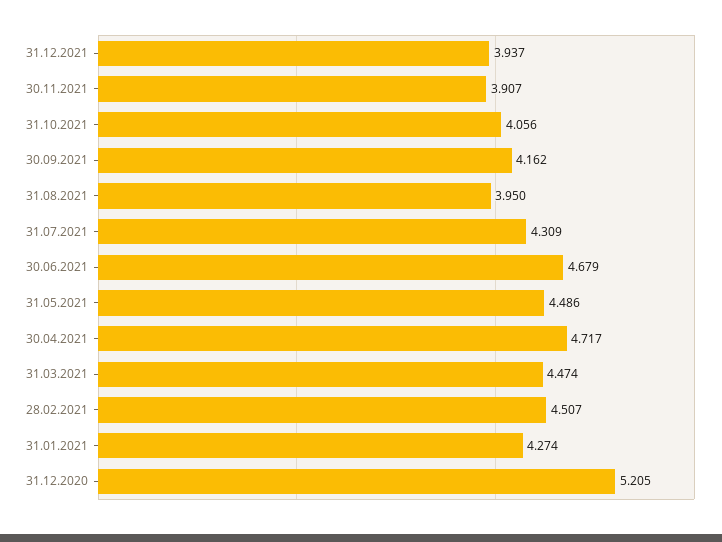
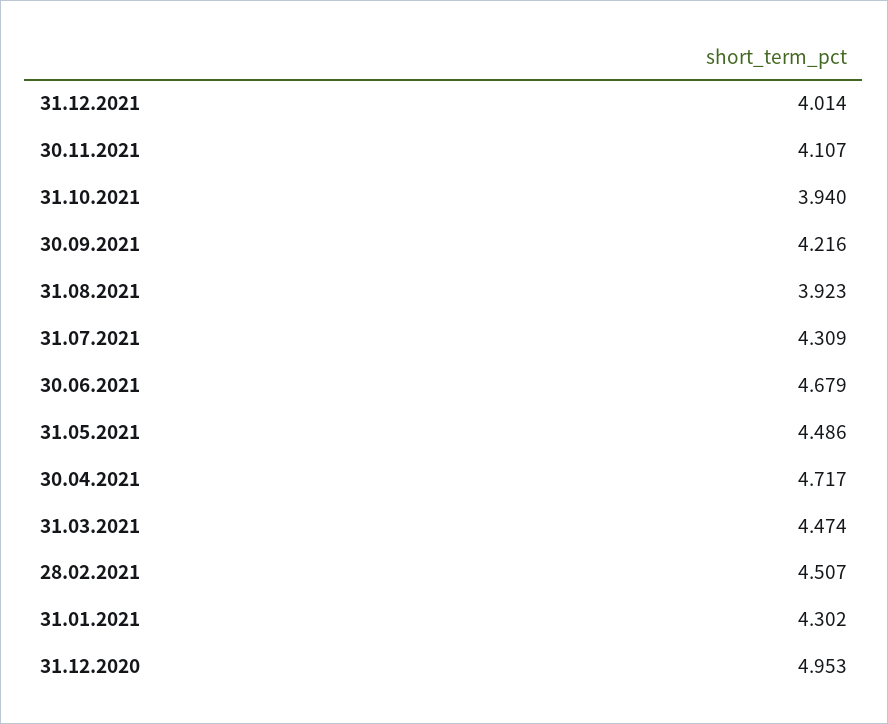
31.12.2021: 3.937 -> 4.014
30.11.2021: 3.907 -> 4.107
31.10.2021: 4.056 -> 3.94
30.09.2021: 4.162 -> 4.216
31.08.2021: 3.95 -> 3.923
31.01.2021: 4.274 -> 4.302
31.12.2020: 5.205 -> 4.953

